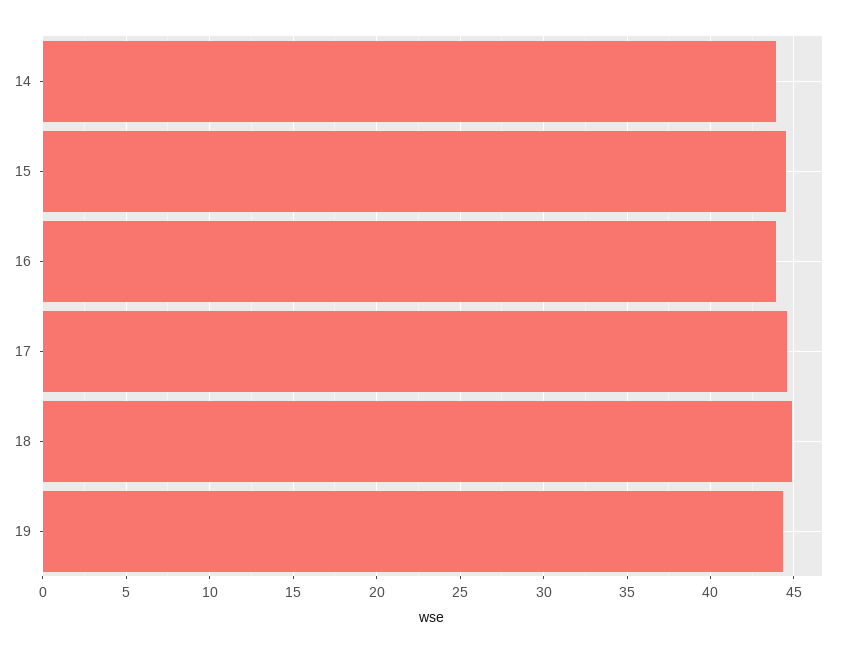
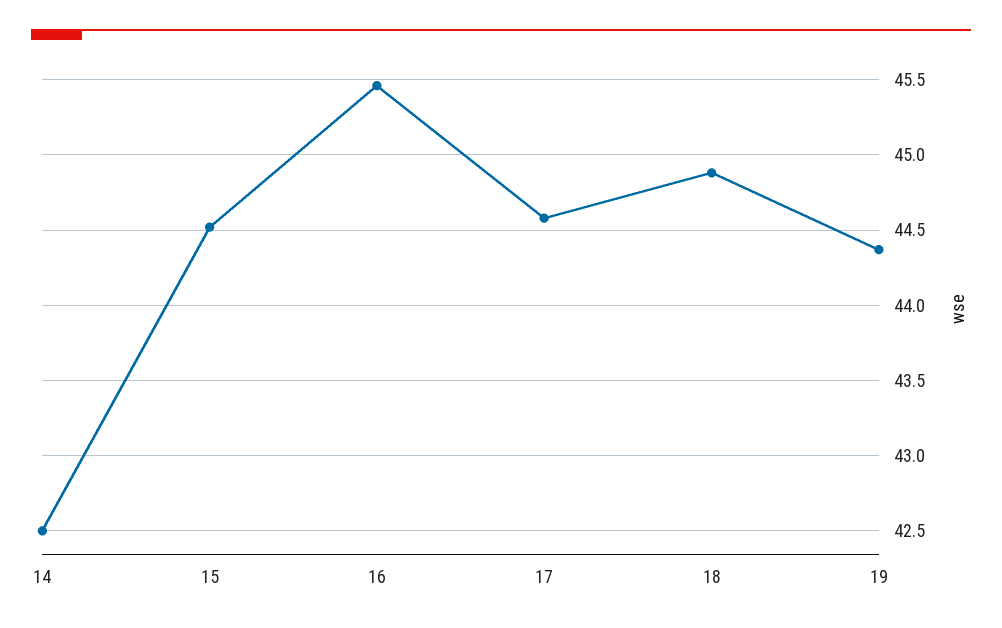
14: 44 -> 42.5
16: 44 -> 45.45

